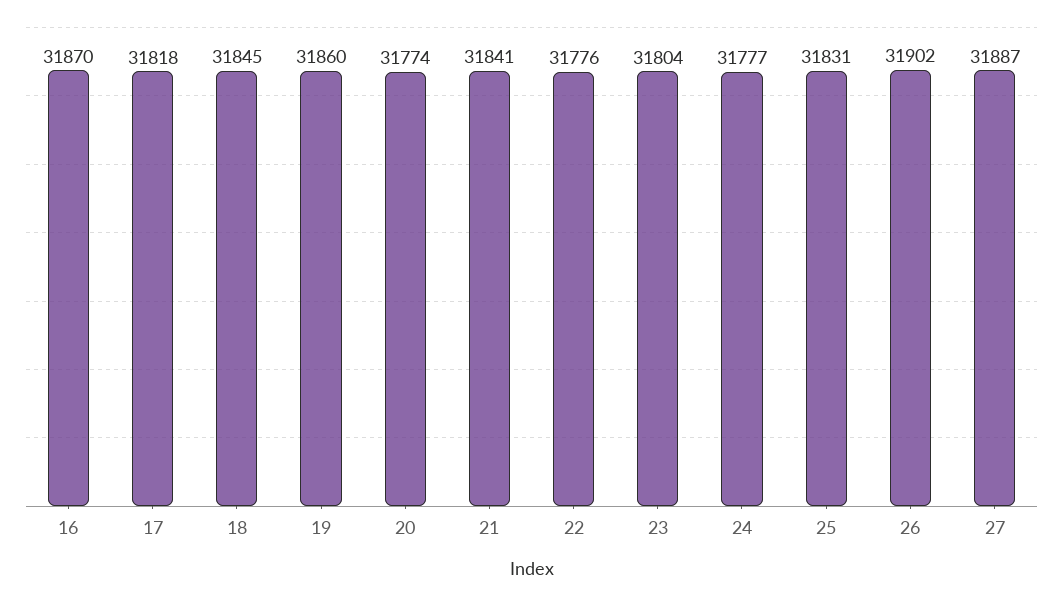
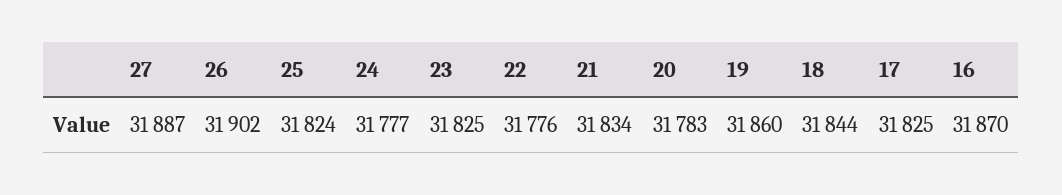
17: 31818 -> 31825
18: 31845 -> 31844
20: 31774 -> 31783
21: 31841 -> 31834
23: 31804 -> 31825
25: 31831 -> 31824

